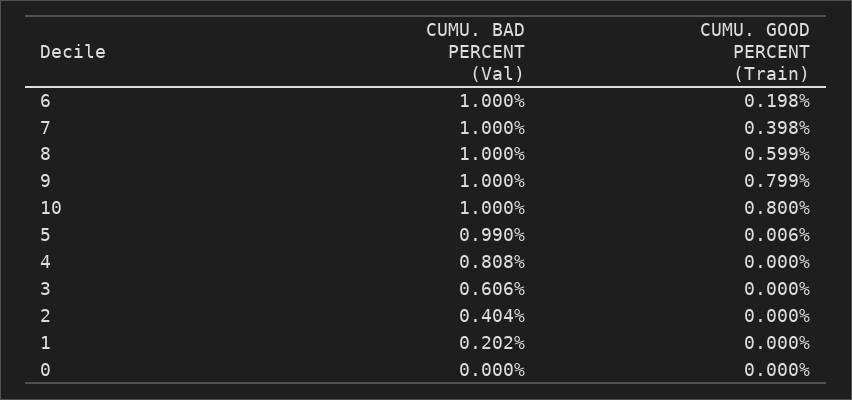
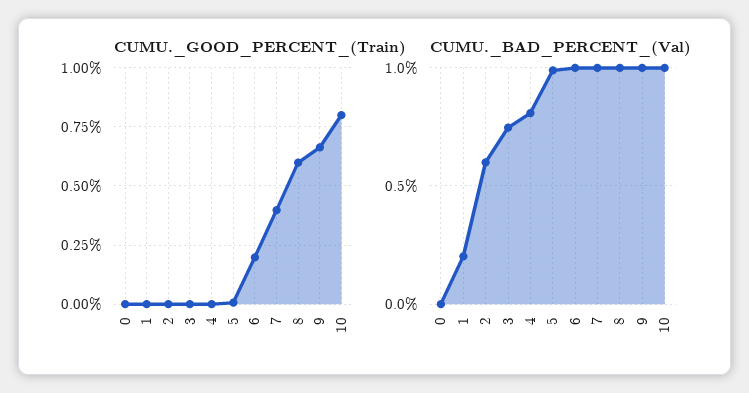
CUMU. GOOD PERCENT (Train), 9: 0.799 -> 0.65
CUMU. BAD PERCENT (Val), 3: 0.606 -> 0.75
CUMU. BAD PERCENT (Val), 2: 0.404 -> 0.6

